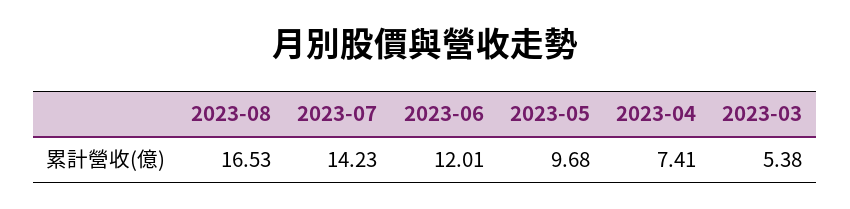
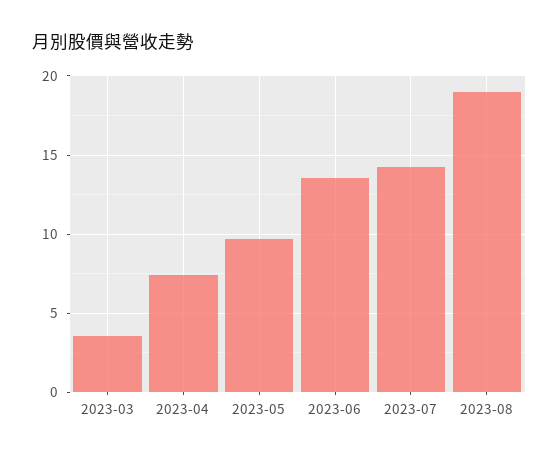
2023-08: 16.53 -> 19
2023-06: 12.01 -> 13.5
2023-03: 5.38 -> 3.5

